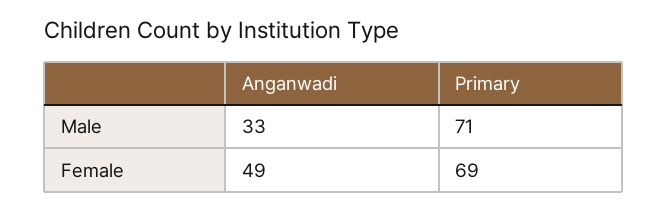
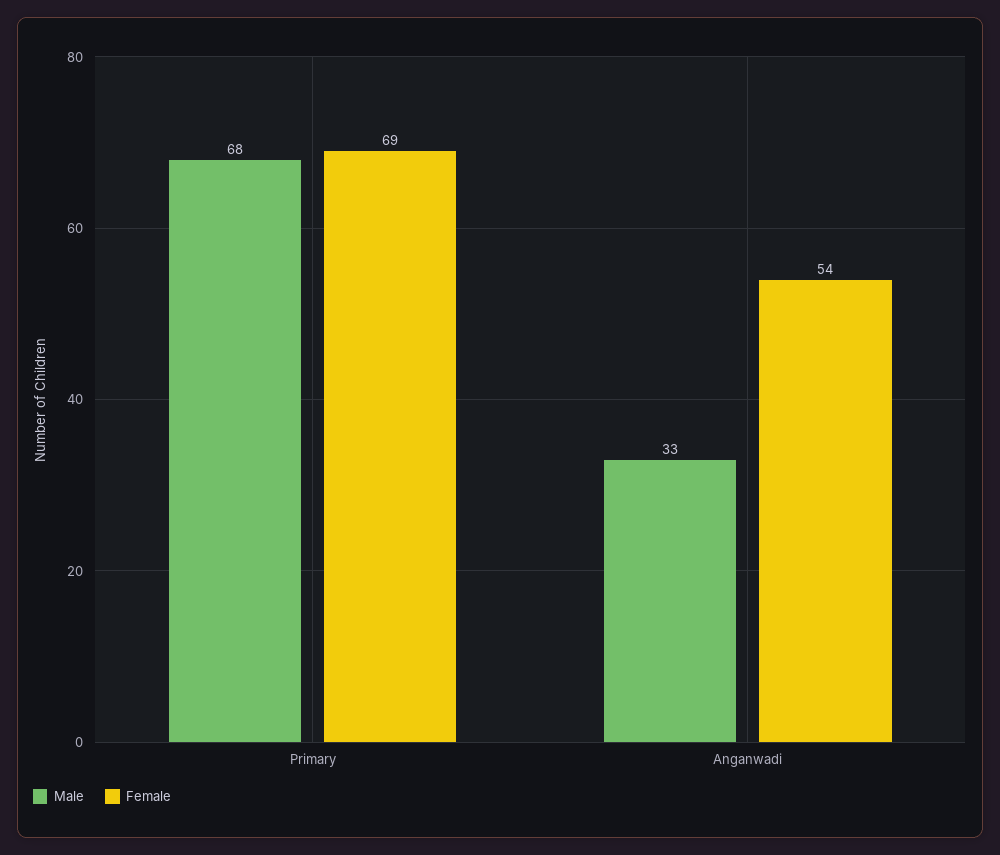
Male, Primary: 71 -> 68
Female, Anganwadi: 49 -> 54

